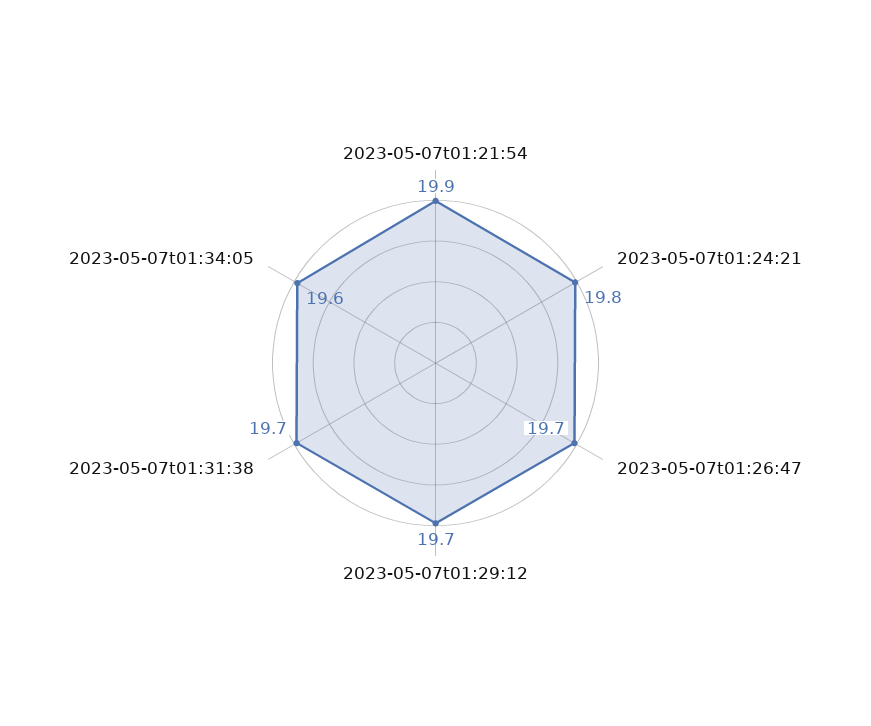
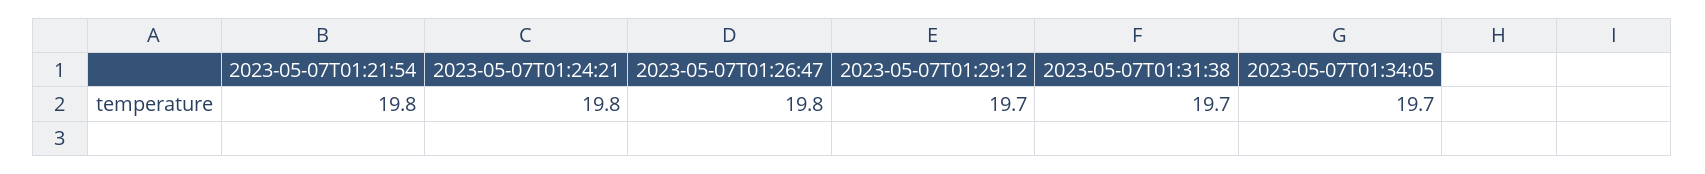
2023-05-07t01:21:54: 19.9 -> 19.8
2023-05-07t01:26:47: 19.7 -> 19.8
2023-05-07t01:34:05: 19.6 -> 19.7

